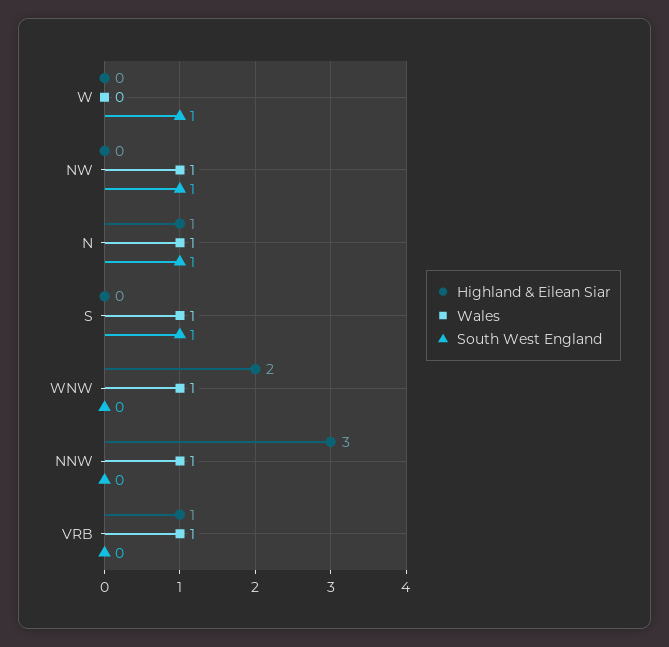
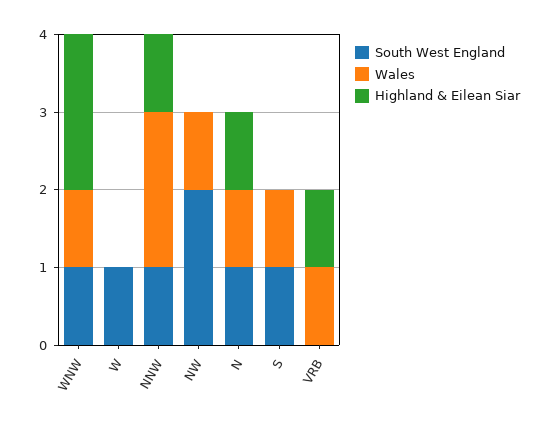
South West England, NW: 1 -> 2
South West England, WNW: 0 -> 1
Highland & Eilean Siar, NNW: 3 -> 1
Wales, NNW: 1 -> 2
South West England, NNW: 0 -> 1

